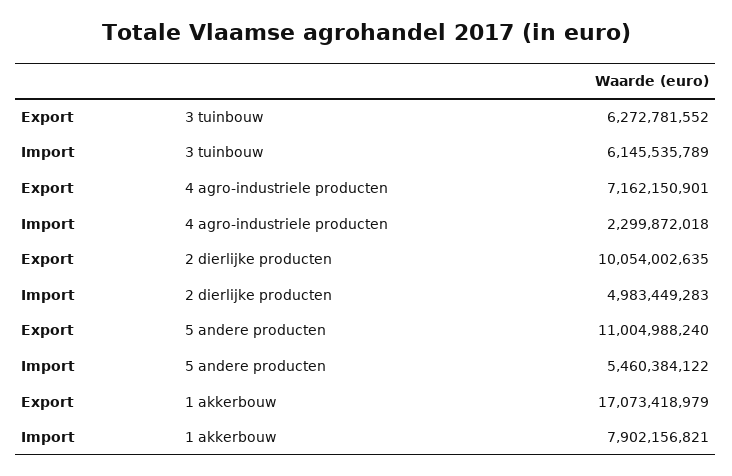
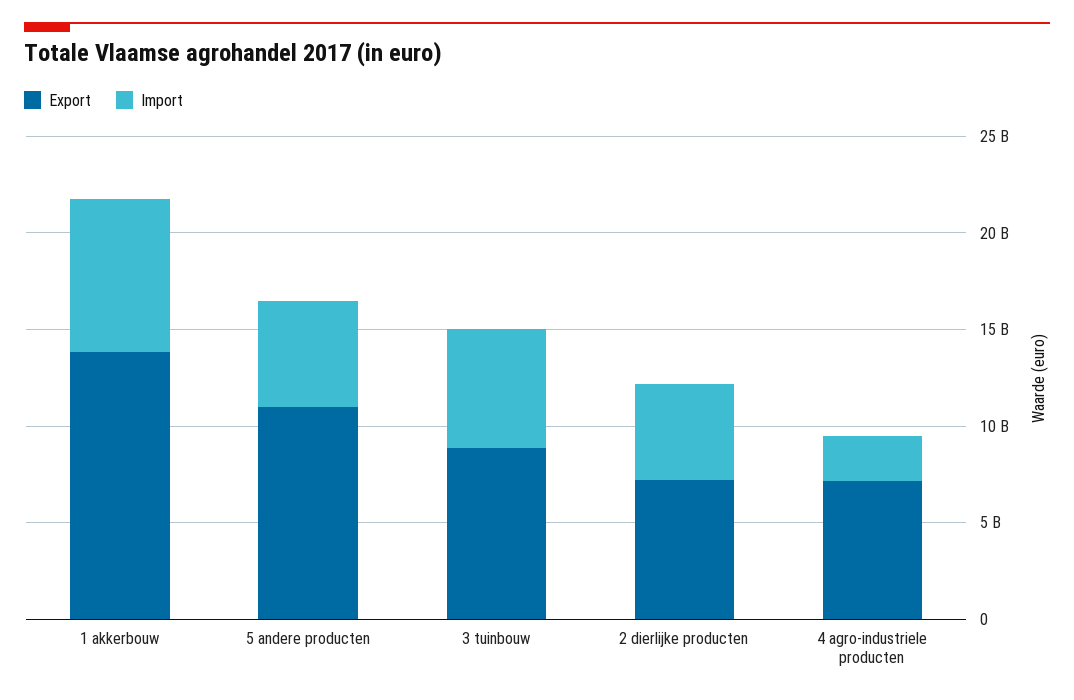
Export, 3 tuinbouw: 6272781552 -> 9000000000
Export, 2 dierlijke producten: 10054002635 -> 7000000000
Export, 1 akkerbouw: 17073418979 -> 14000000000

